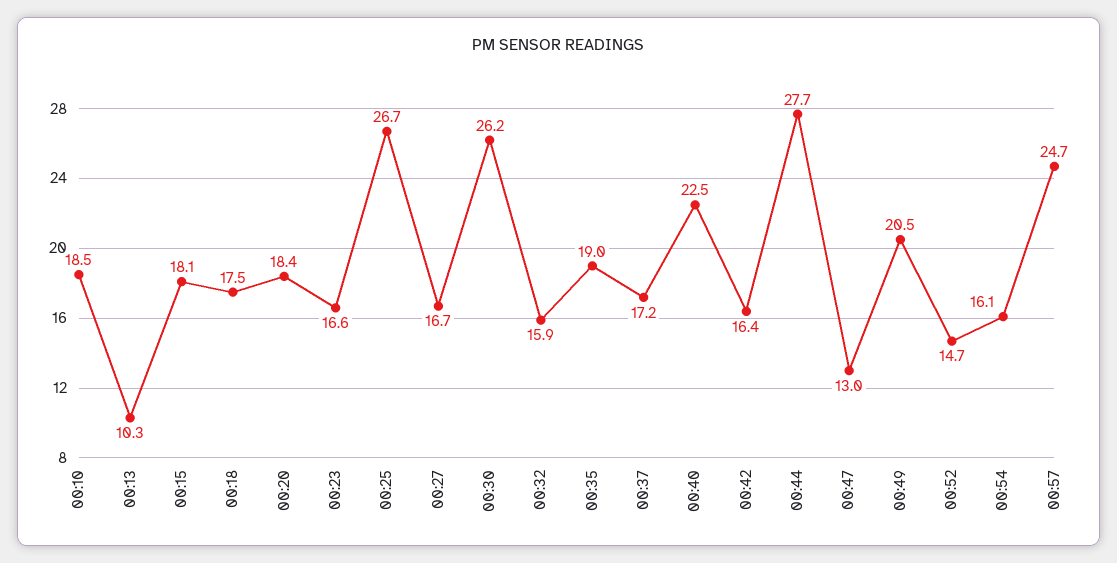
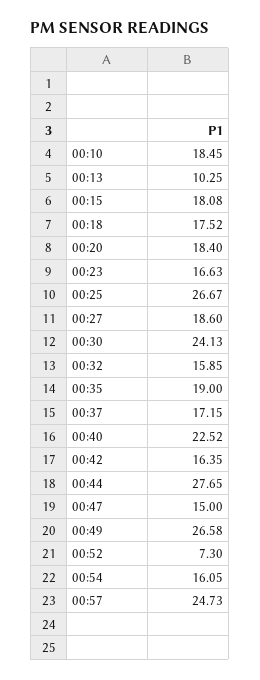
00:27: 16.7 -> 18.6
00:30: 26.2 -> 24.13
00:47: 13 -> 15
00:49: 20.5 -> 26.58
00:52: 14.7 -> 7.3

